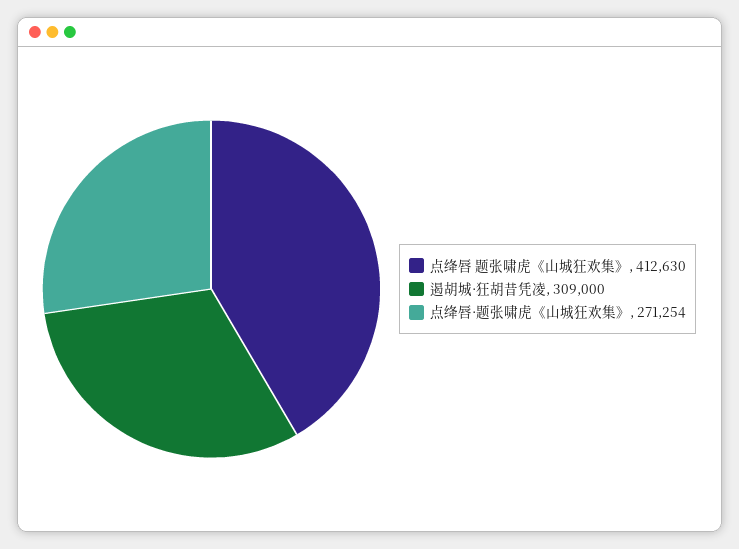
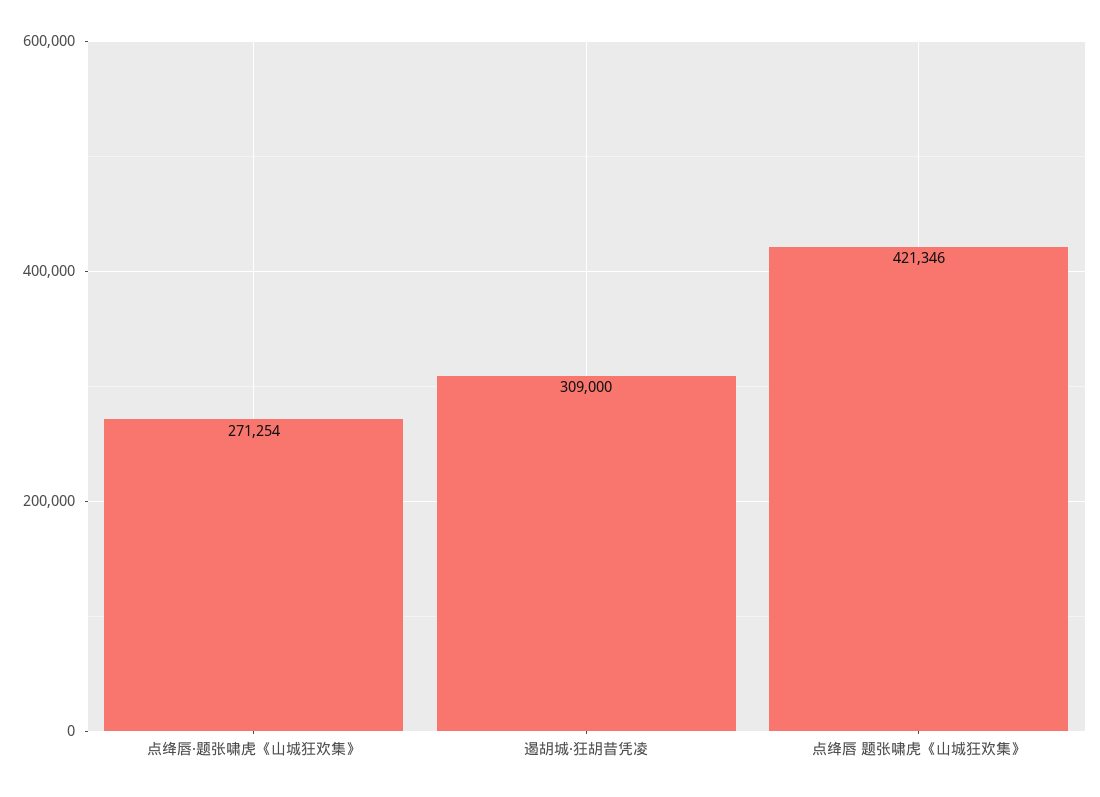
点绛唇 题张啸虎《山城狂欢集》: 412630 -> 421346

